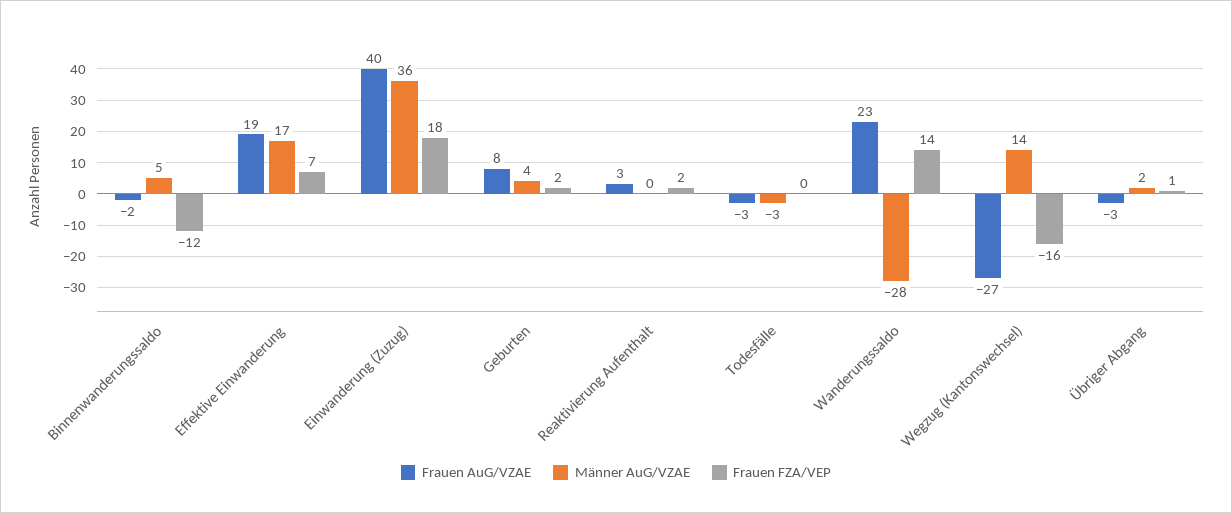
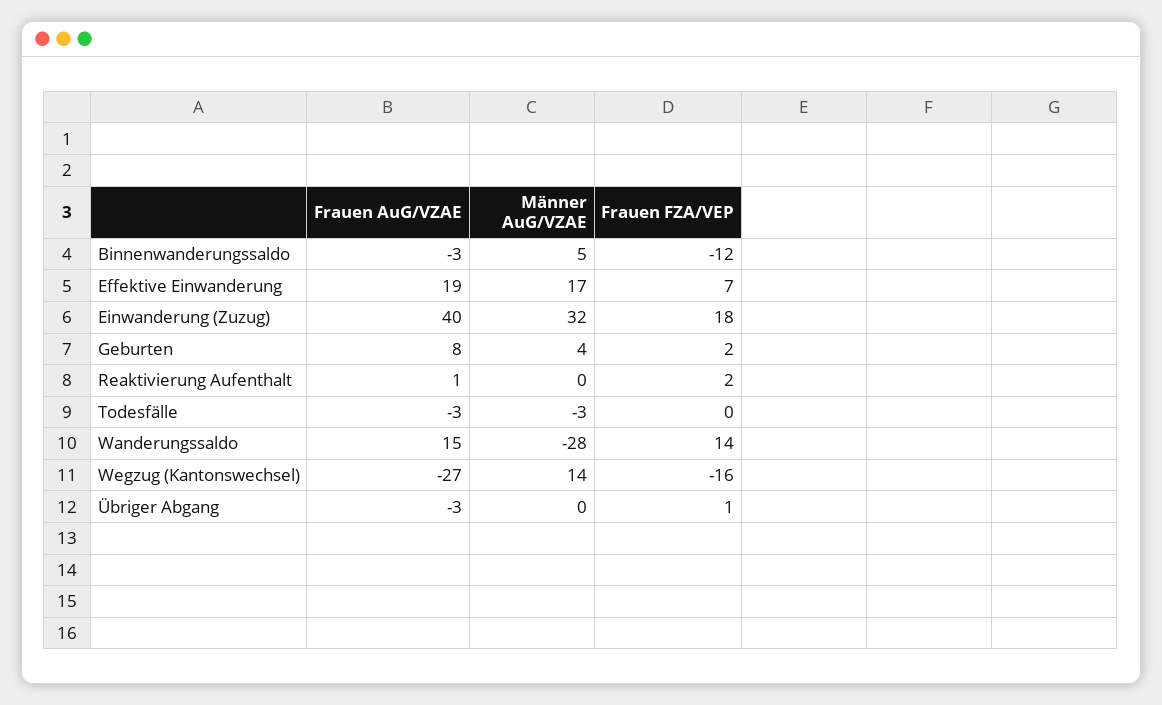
Frauen AuG/VZAE, Binnenwanderungssaldo: -2 -> -3
Männer AuG/VZAE, Einwanderung (Zuzug): 36 -> 32
Frauen AuG/VZAE, Reaktivierung Aufenthalt: 3 -> 1
Frauen AuG/VZAE, Wanderungssaldo: 23 -> 15
Männer AuG/VZAE, Übriger Abgang: 2 -> 0

